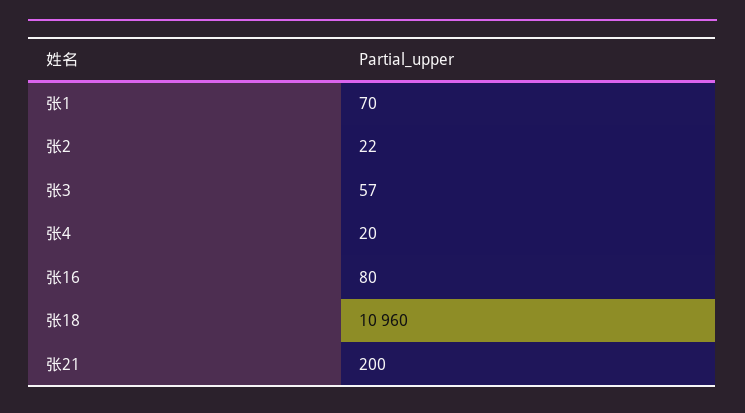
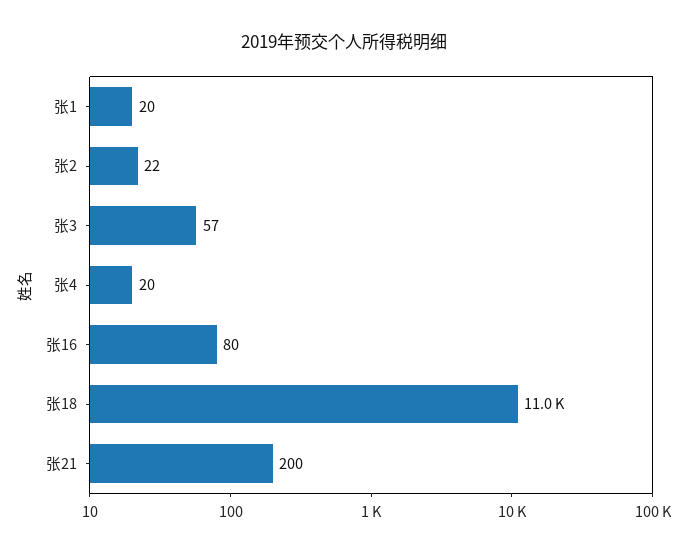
张1: 70 -> 20

